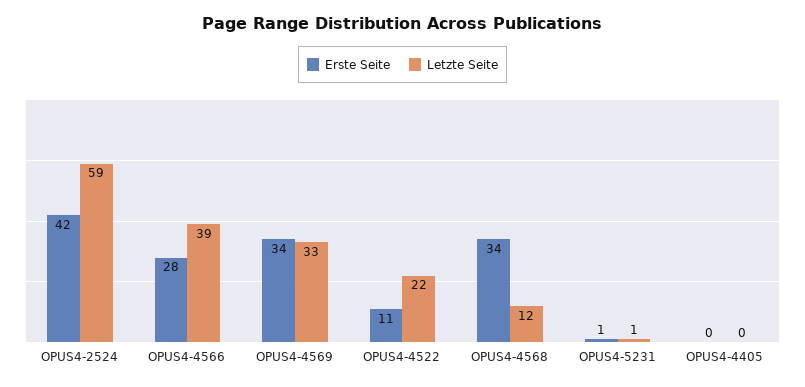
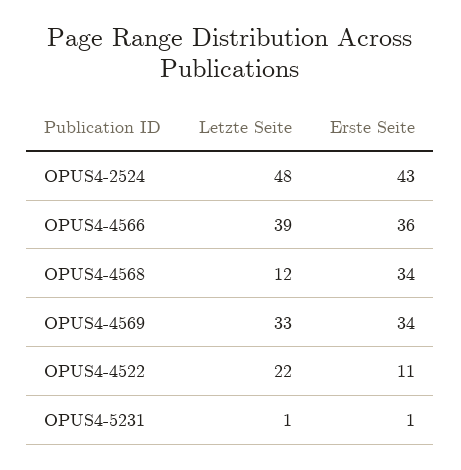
Erste Seite, OPUS4-2524: 42 -> 43
Letzte Seite, OPUS4-2524: 59 -> 48
Erste Seite, OPUS4-4566: 28 -> 36
Erste Seite, OPUS4-4405: 0 -> none
Letzte Seite, OPUS4-4405: 0 -> none

